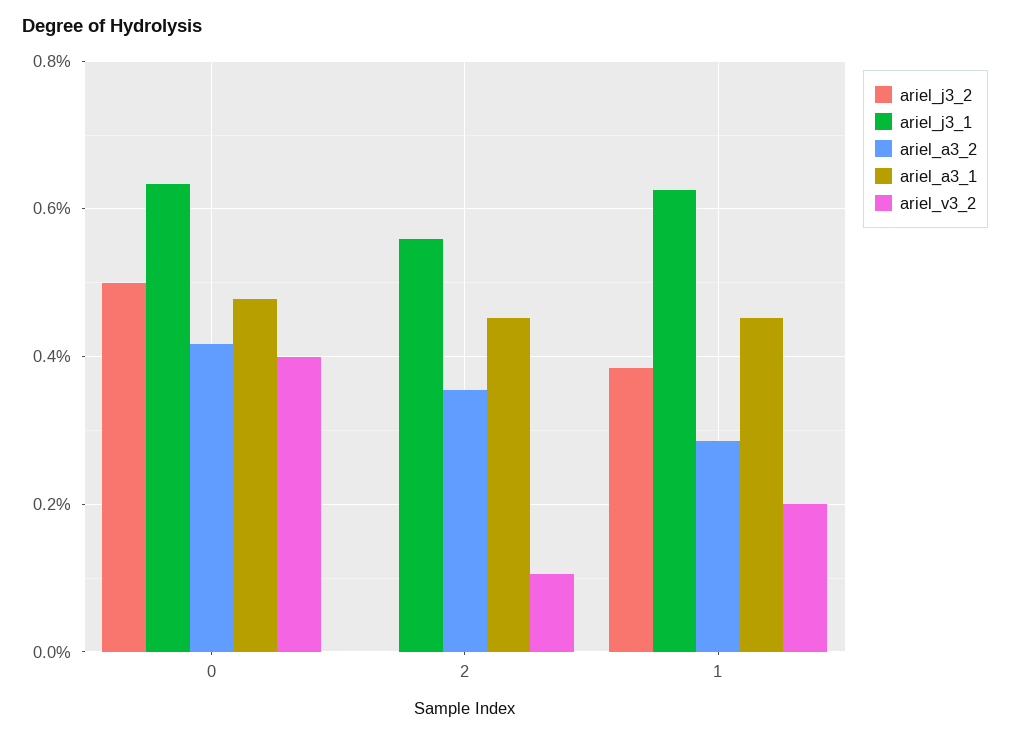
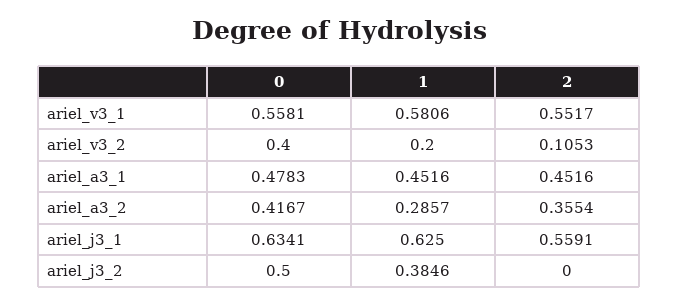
ariel_v3_1, 0: none -> 0.5581
ariel_v3_1, 1: none -> 0.5806
ariel_v3_1, 2: none -> 0.5517

